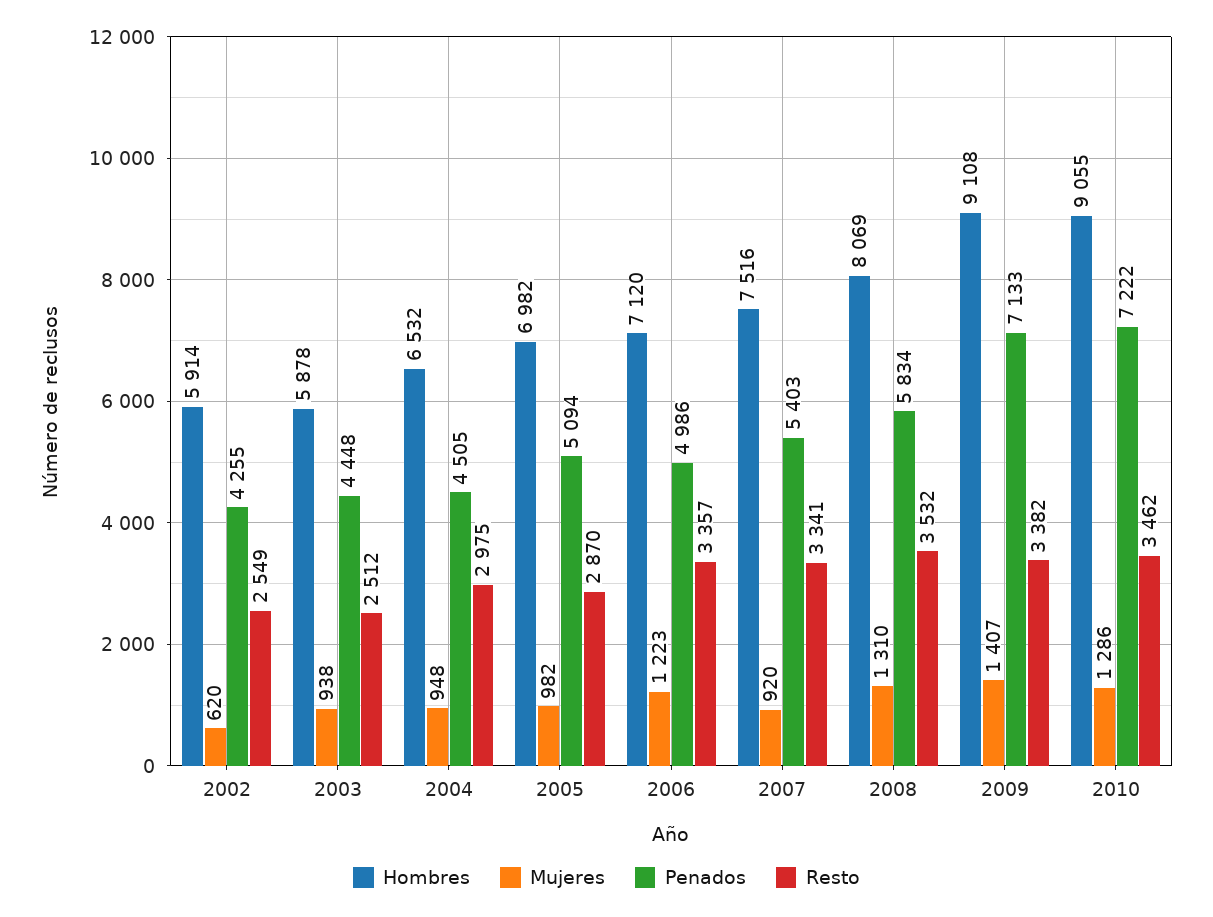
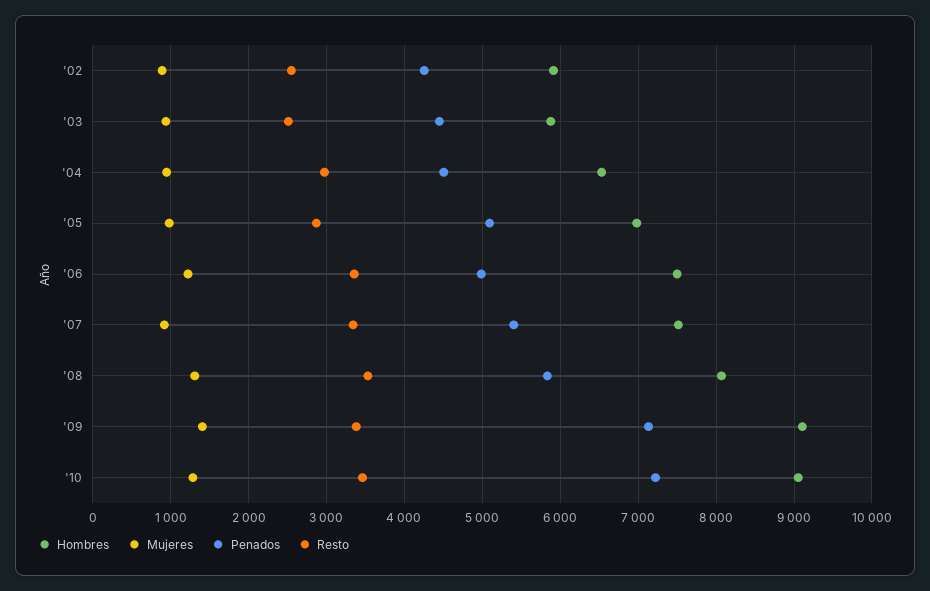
Mujeres, 2002: 620 -> 900
Hombres, 2006: 7120 -> 7500

